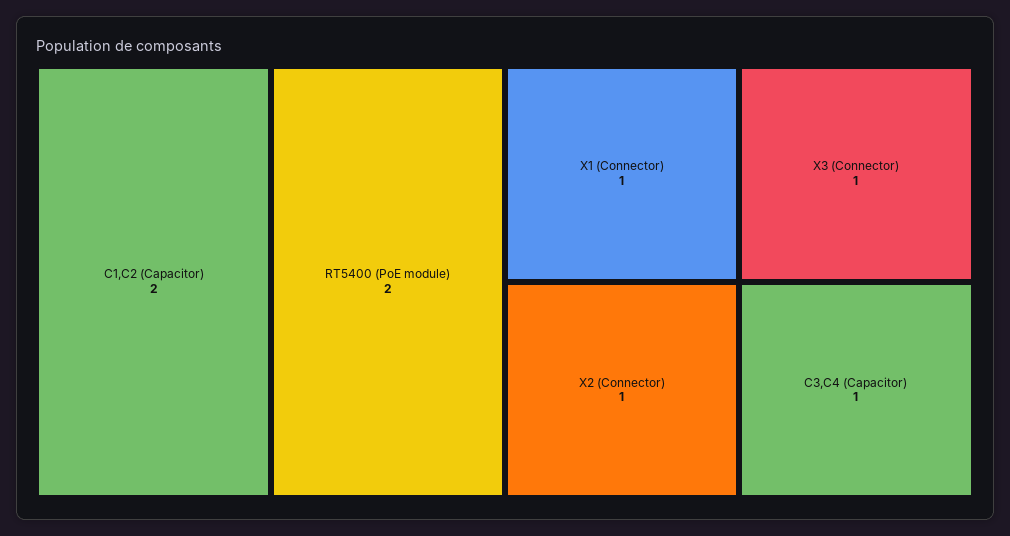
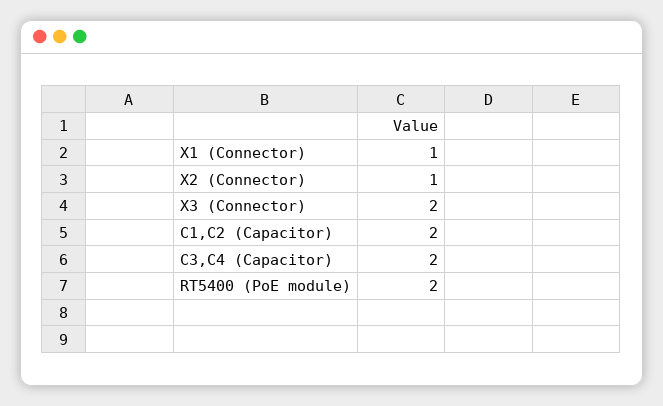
X3 (Connector): 1 -> 2
C3,C4 (Capacitor): 1 -> 2

